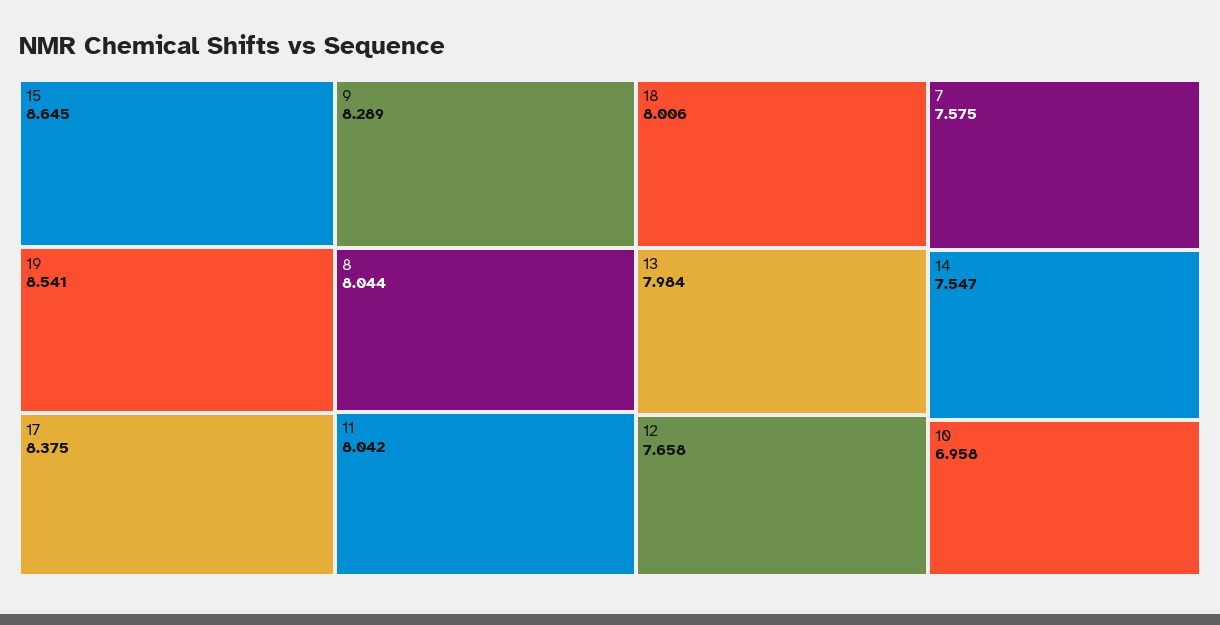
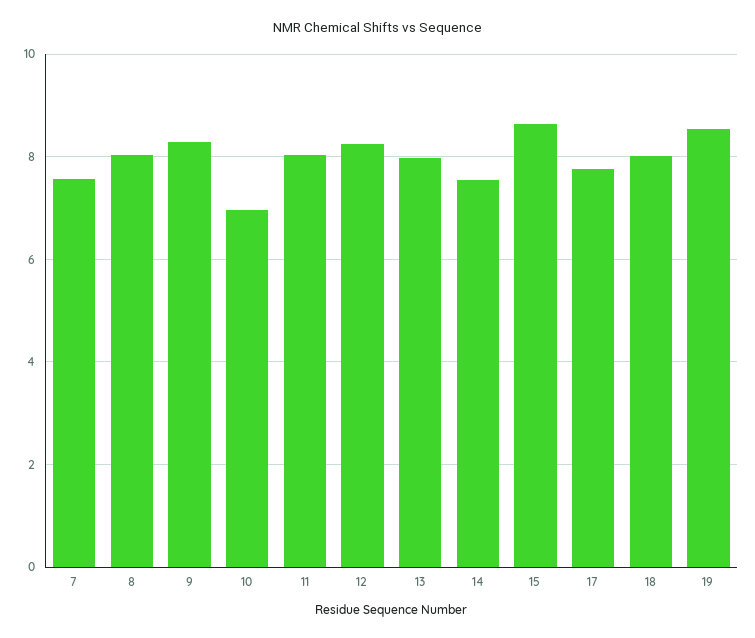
17: 8.375 -> 7.8
12: 7.658 -> 8.2

